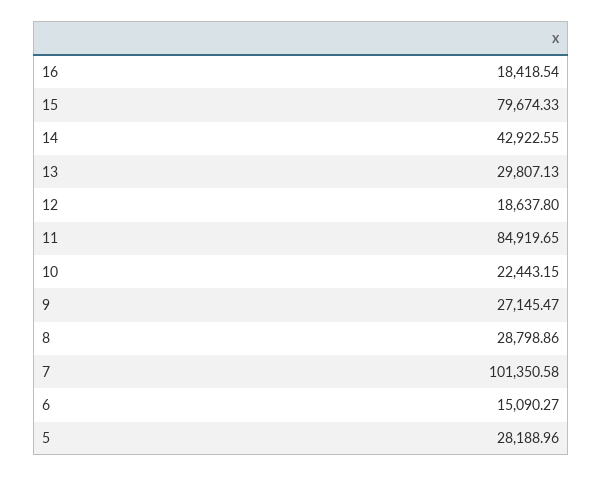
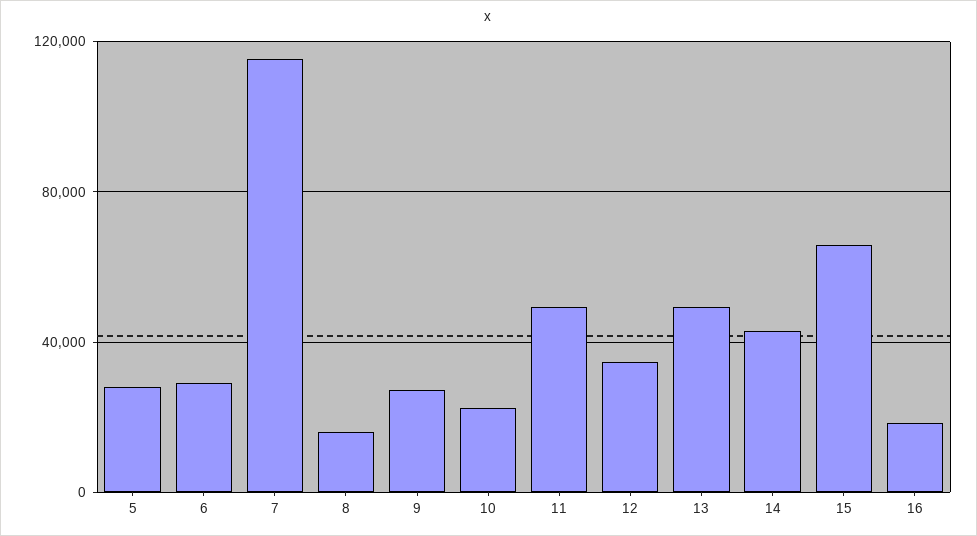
15: 79674.33 -> 65000
13: 29807.13 -> 50000
12: 18637.8 -> 35000
11: 84919.65 -> 50000
8: 28798.86 -> 15000
7: 101350.58 -> 115000
6: 15090.27 -> 30000

